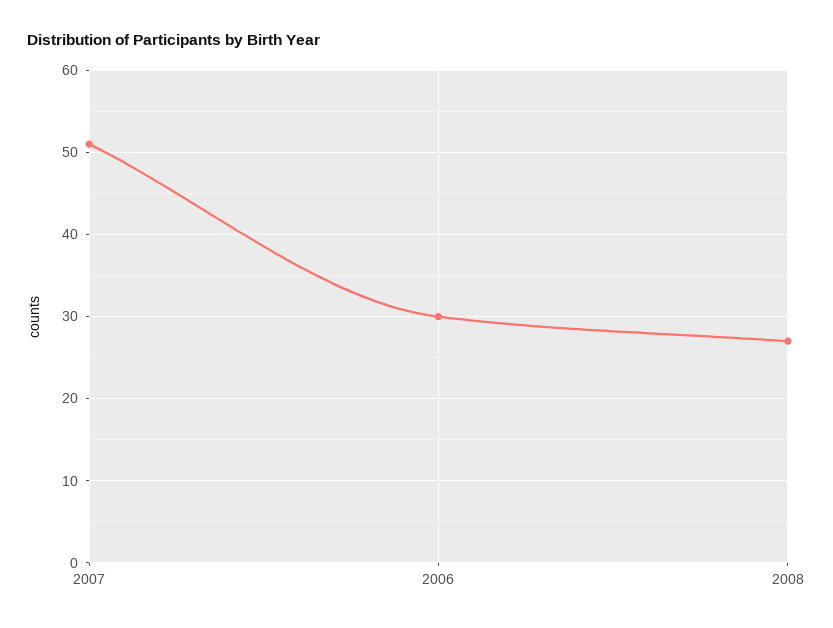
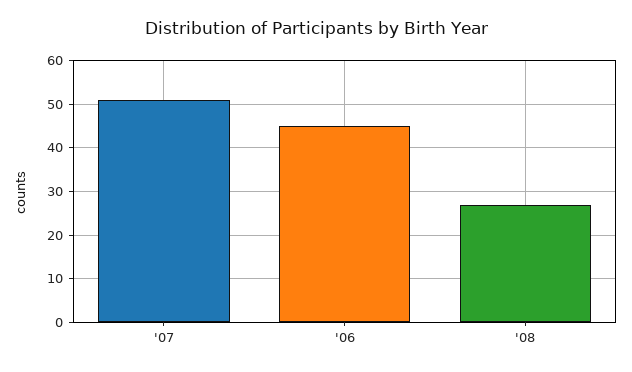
2006: 30 -> 45

